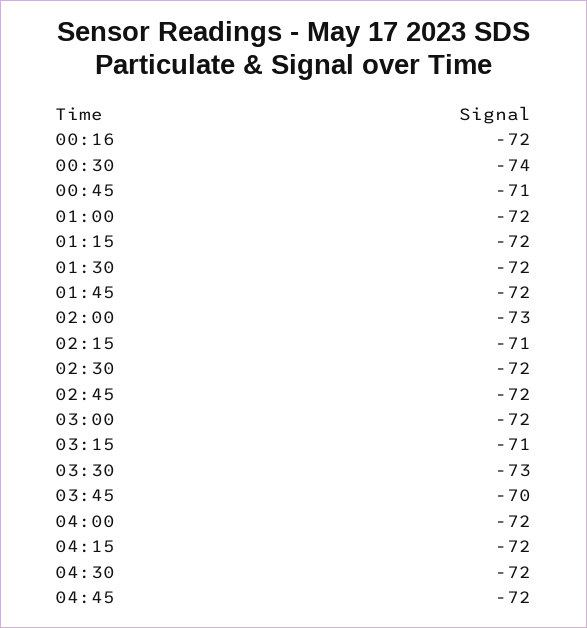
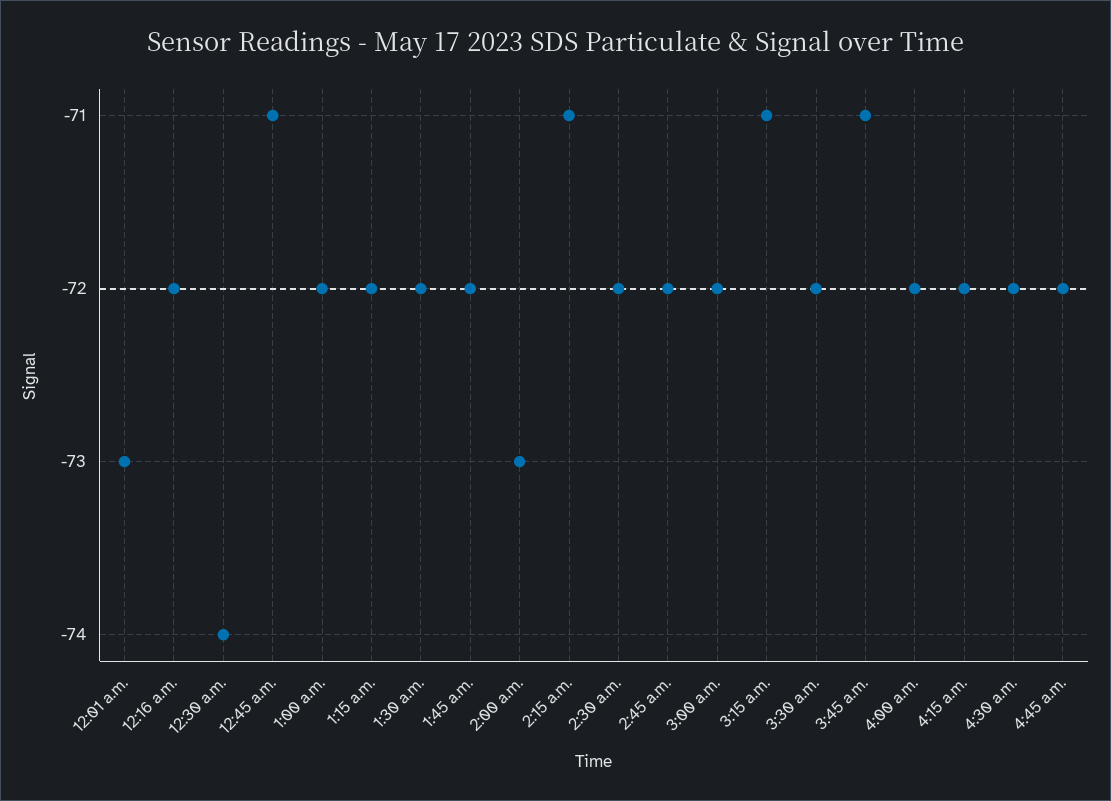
03:30: -73 -> -72
03:45: -70 -> -71
12:01 a.m.: none -> -73

